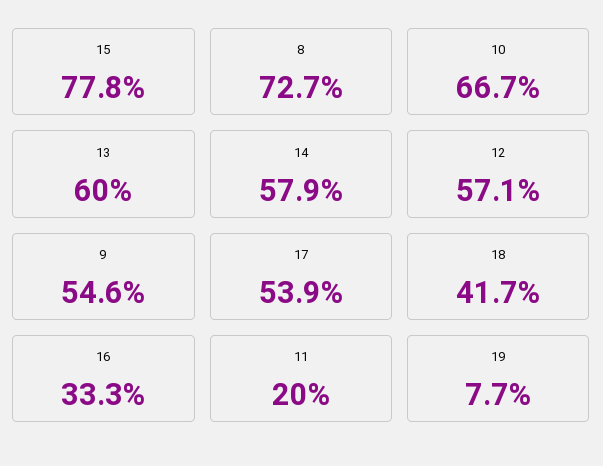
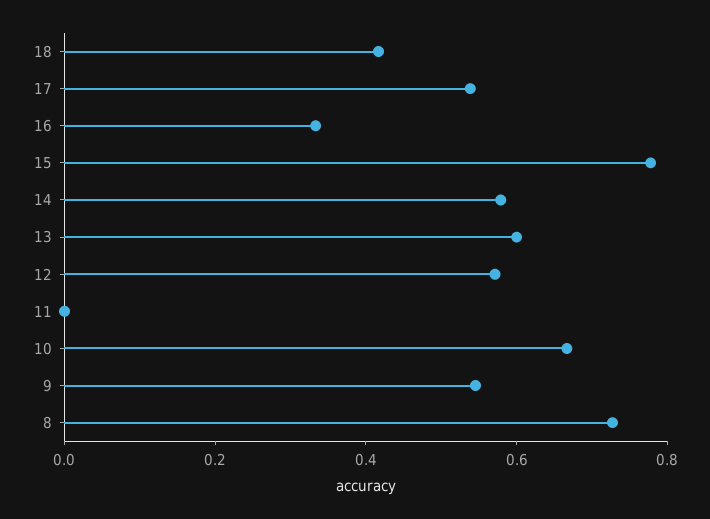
11: 0.2 -> 0
19: 0.077 -> none

